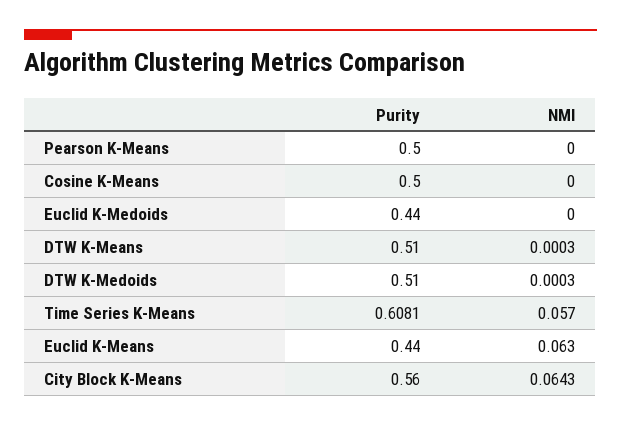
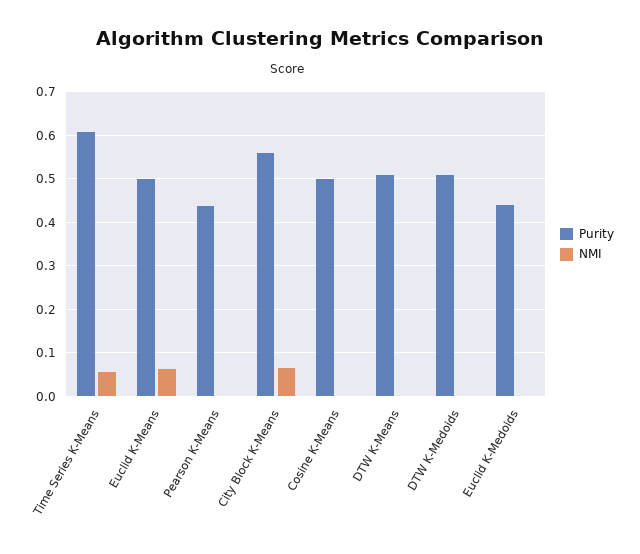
Purity, Pearson K-Means: 0.5 -> 0.44
Purity, Euclid K-Means: 0.44 -> 0.5

